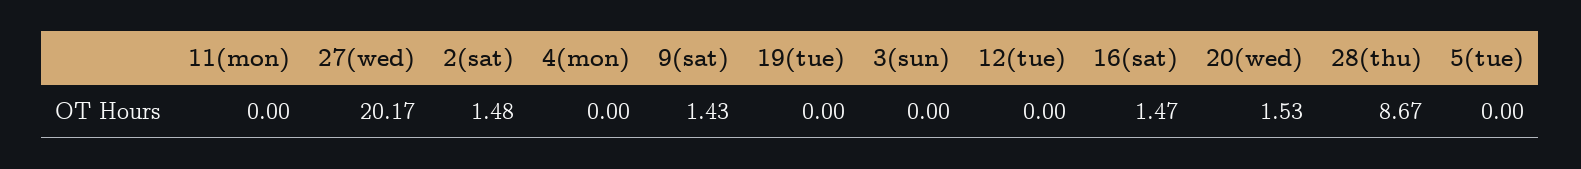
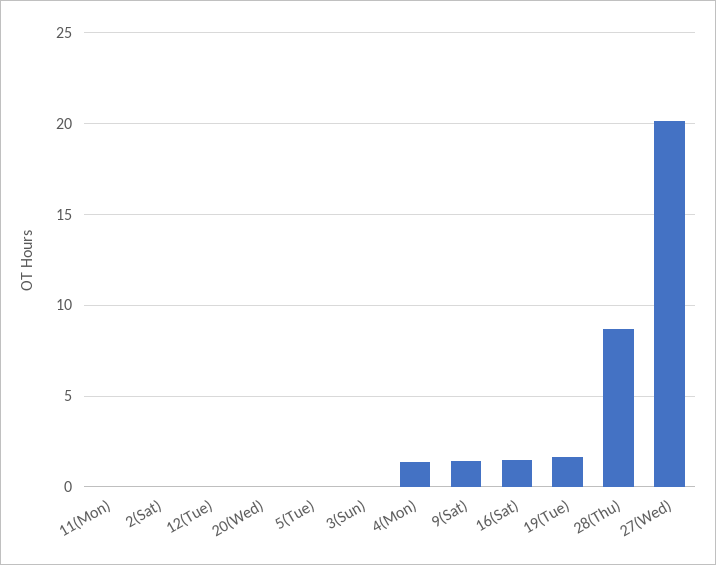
2(sat): 1.48 -> 0
4(mon): 0 -> 1.5
19(tue): 0 -> 1.5
20(wed): 1.53 -> 0

